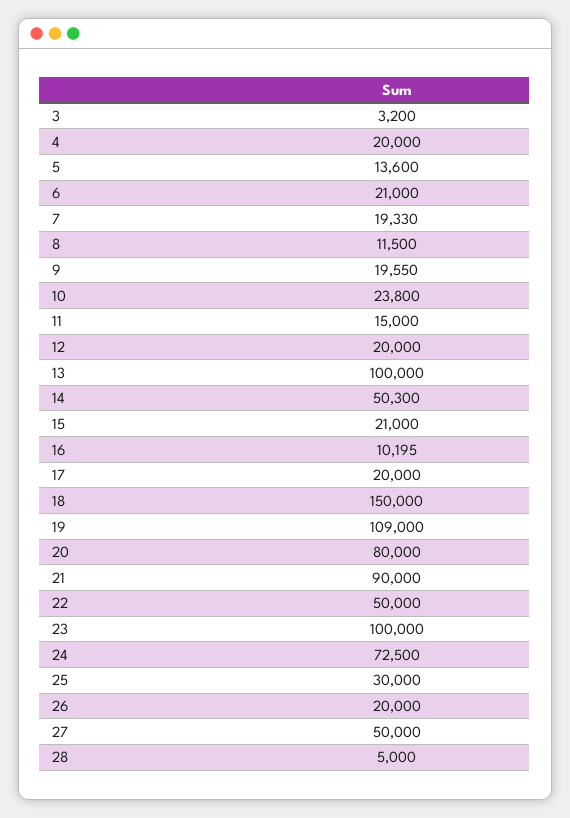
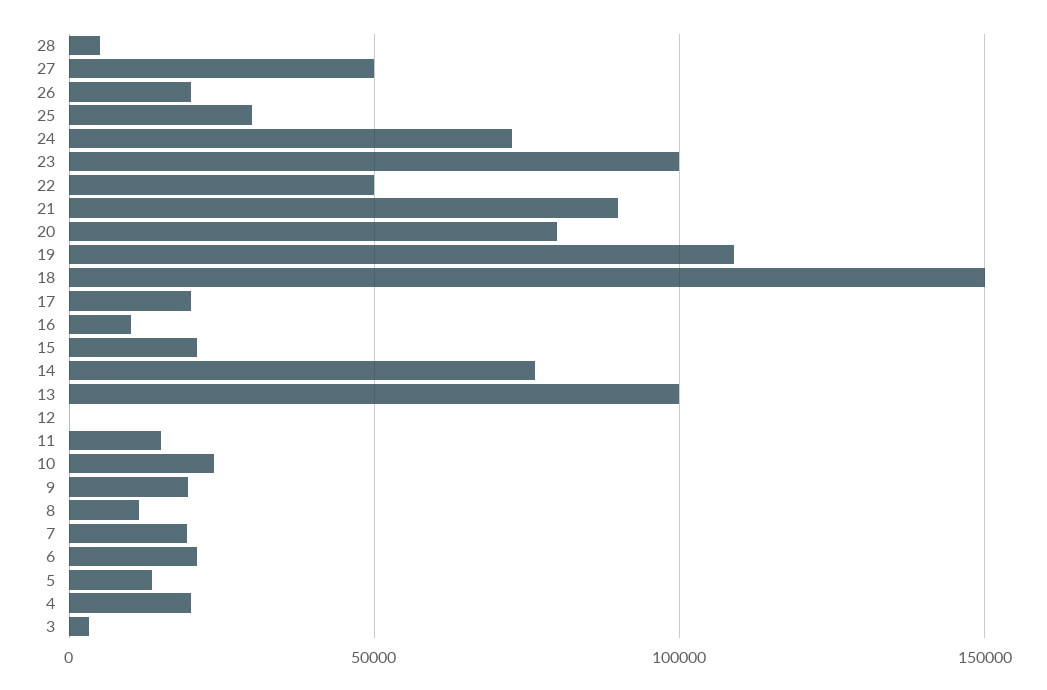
12: 20000 -> 0
14: 50300 -> 75000

